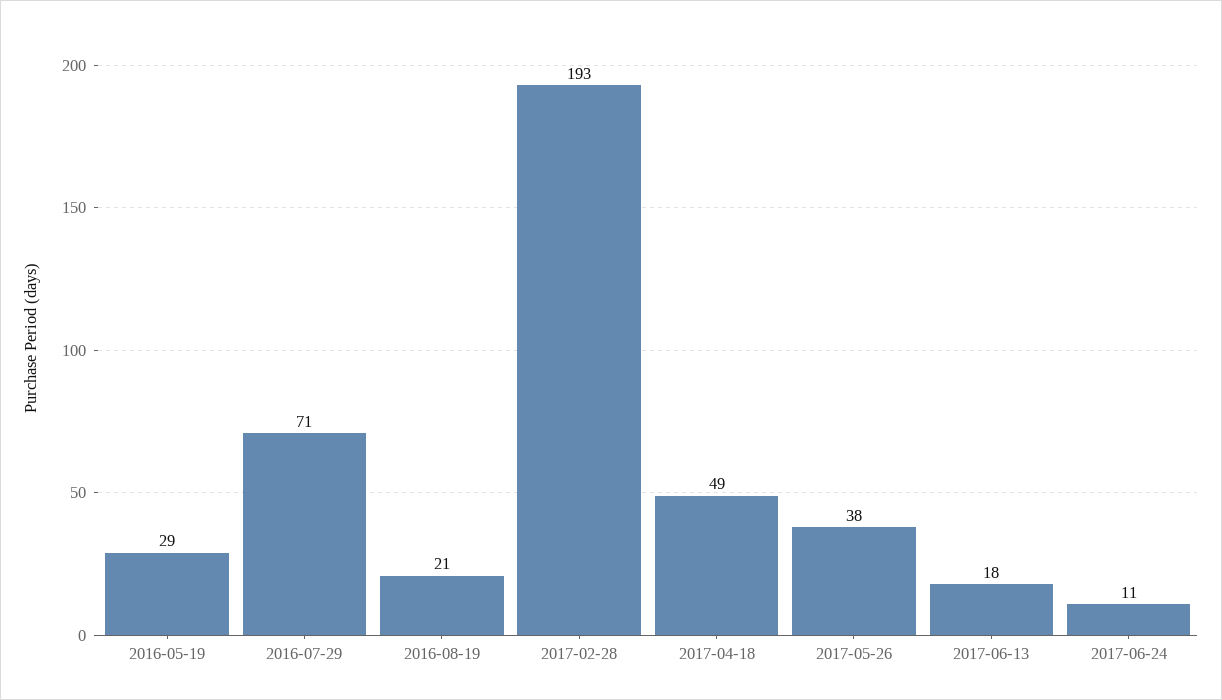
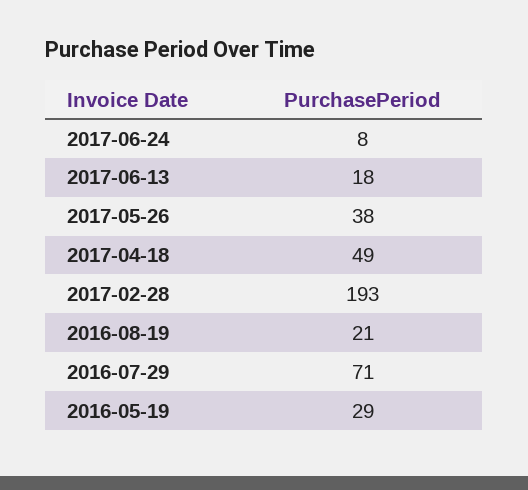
2017-06-24: 11 -> 8

